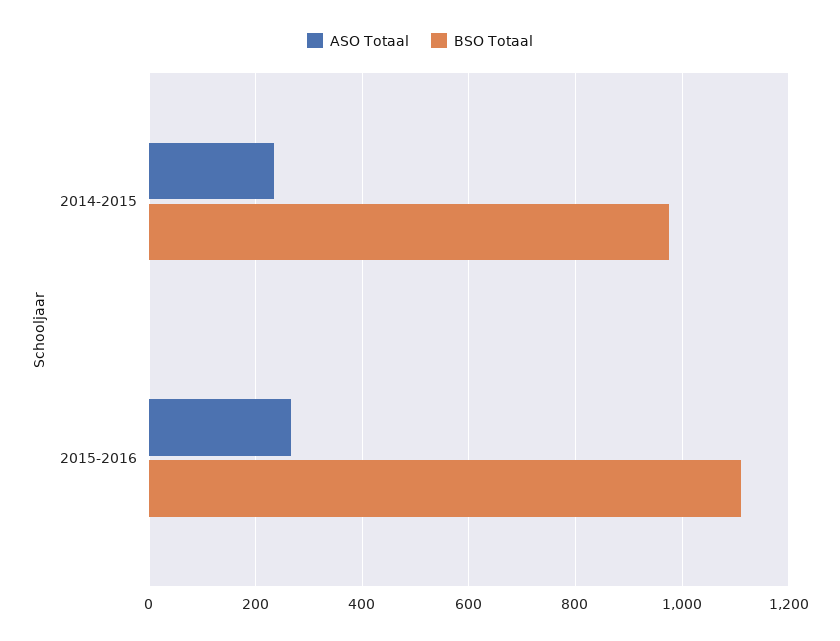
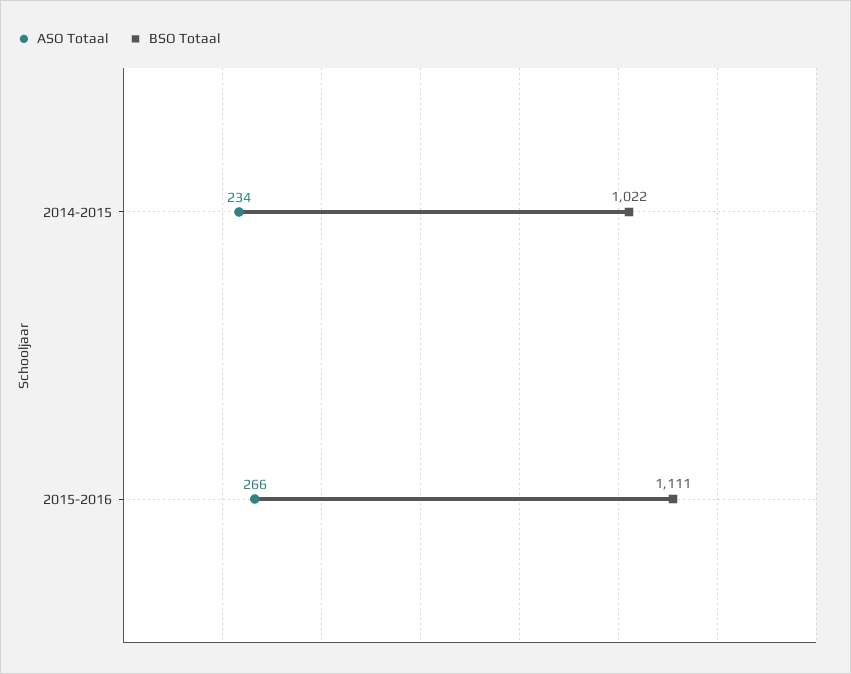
BSO Totaal, 2014-2015: 980 -> 1022

